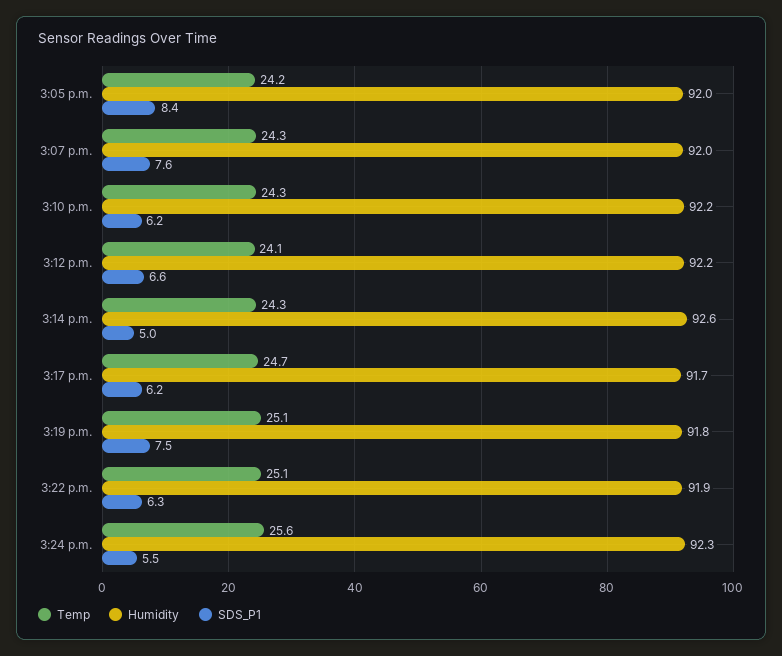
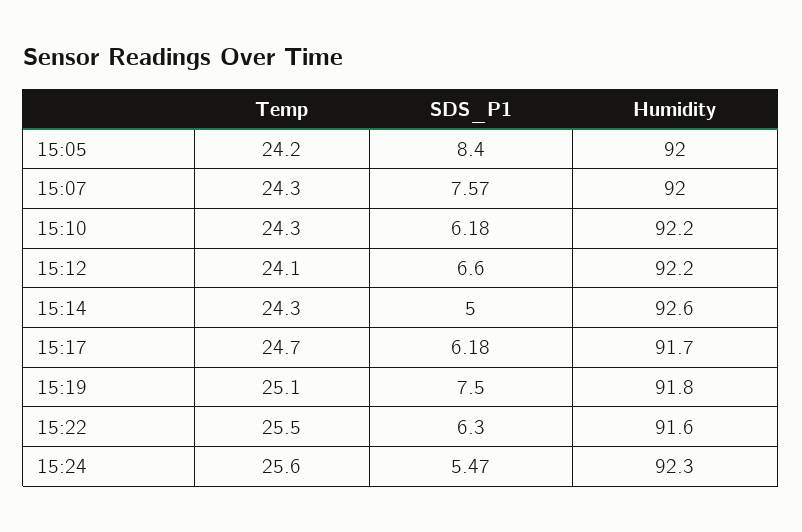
Temp, 3:22 p.m.: 25.1 -> 25.5
Humidity, 3:22 p.m.: 91.9 -> 91.6

